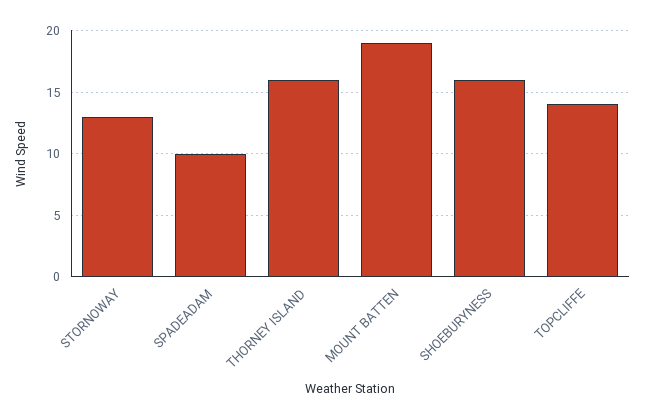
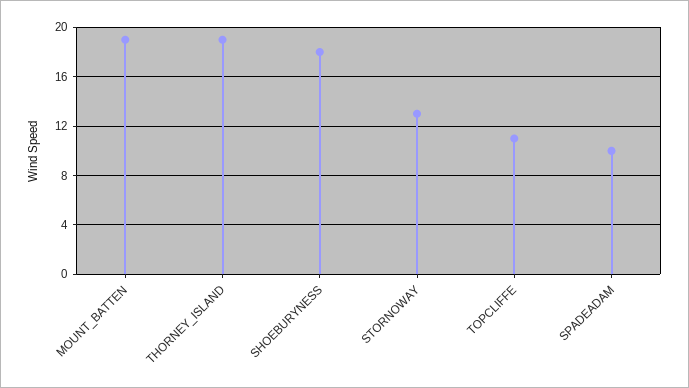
THORNEY ISLAND: 16 -> 19
SHOEBURYNESS: 16 -> 18
TOPCLIFFE: 14 -> 11

